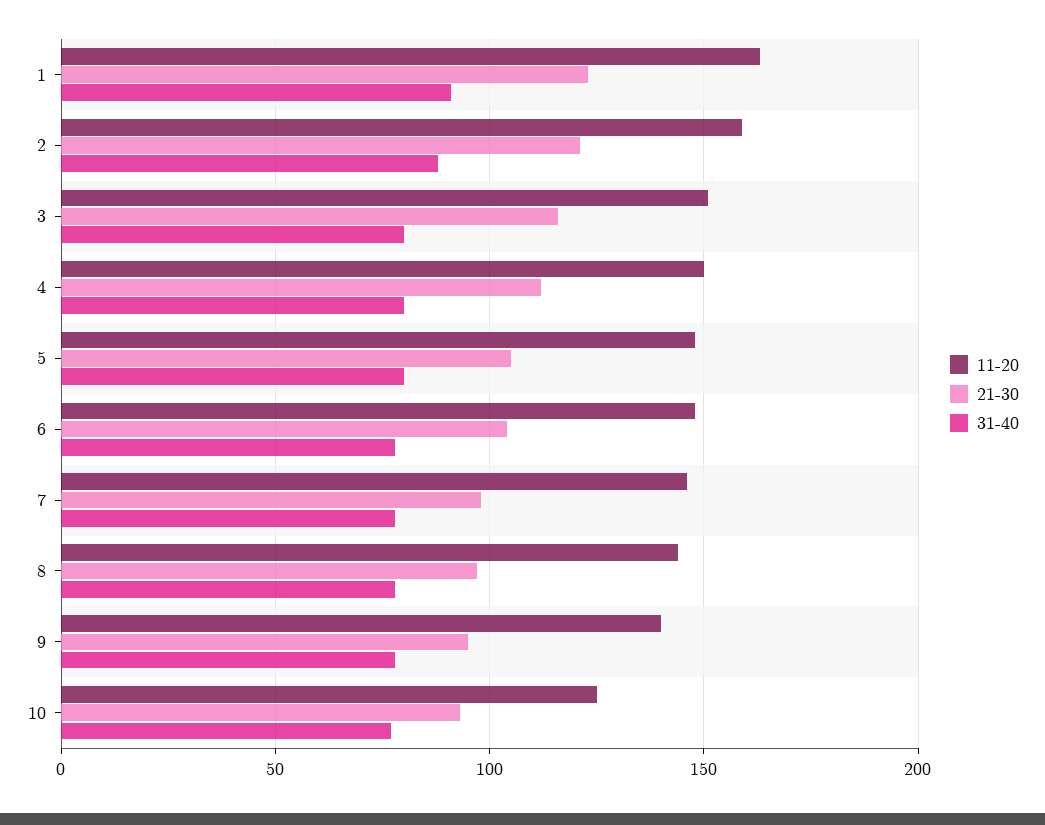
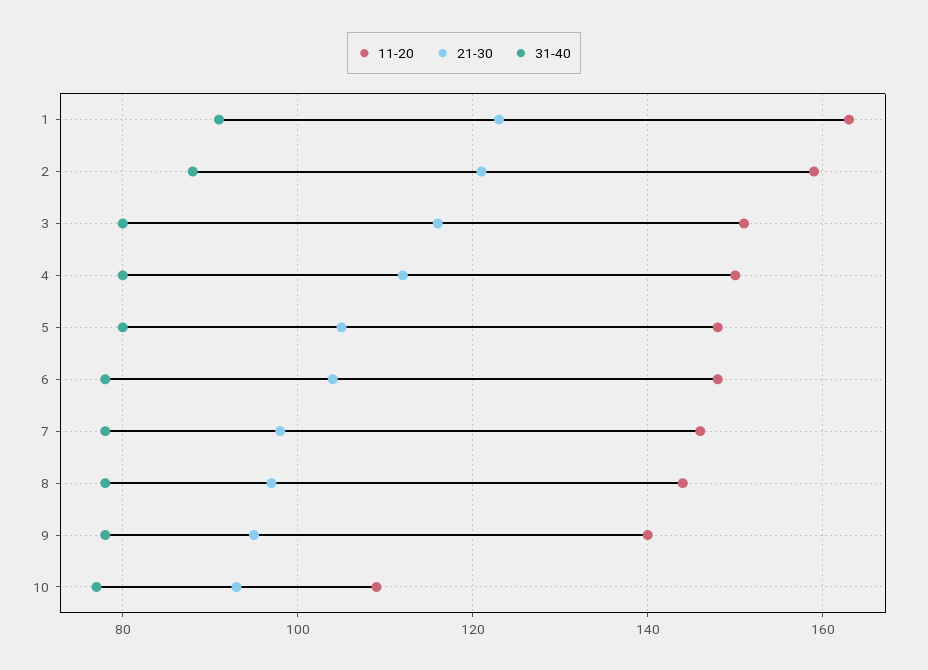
11-20, 10: 125 -> 110

